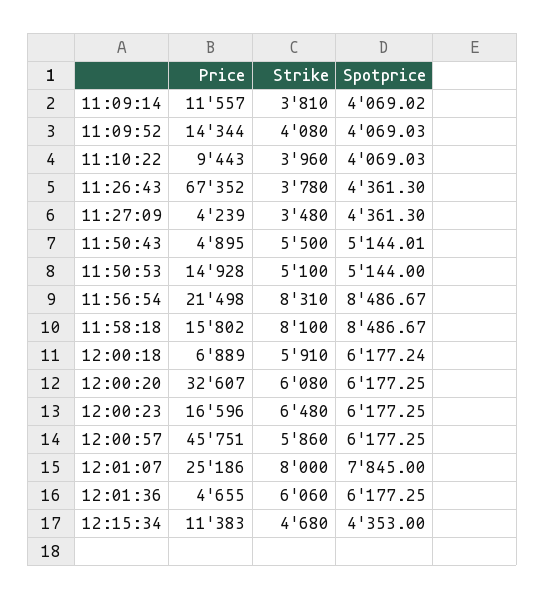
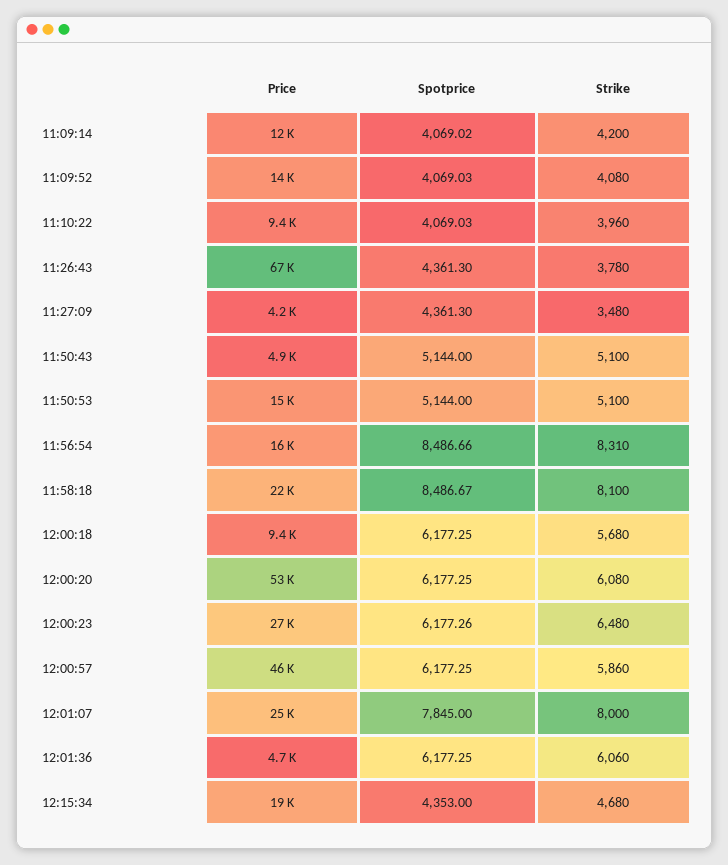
Strike, 11:09:14: 3810 -> 4200
Strike, 11:50:43: 5500 -> 5100
Spotprice, 11:50:43: 5144.01 -> 5144
Price, 11:56:54: 21498 -> 16000
Spotprice, 11:56:54: 8486.67 -> 8486.66
Price, 11:58:18: 15802 -> 22000
Price, 12:00:18: 6889 -> 9400
Strike, 12:00:18: 5910 -> 5680
Spotprice, 12:00:18: 6177.24 -> 6177.25
Price, 12:00:20: 32607 -> 53000
Price, 12:00:23: 16596 -> 27000
Spotprice, 12:00:23: 6177.25 -> 6177.26
Price, 12:15:34: 11383 -> 19000

